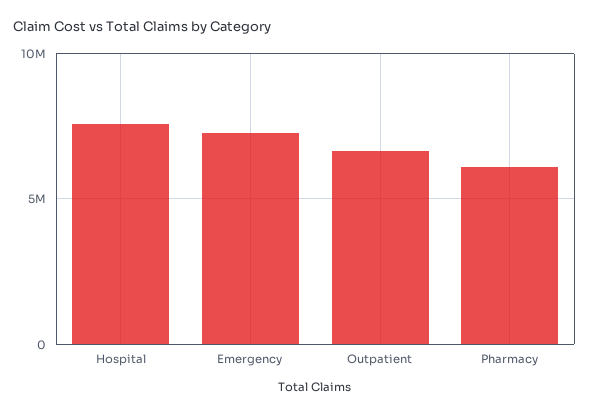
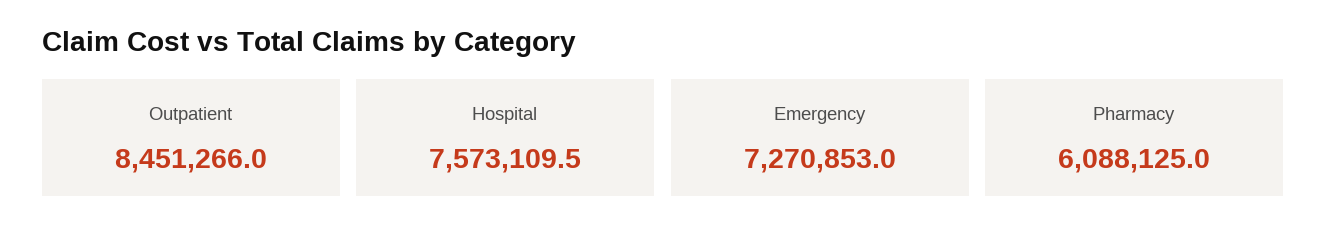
Outpatient: 6500000 -> 8451266

